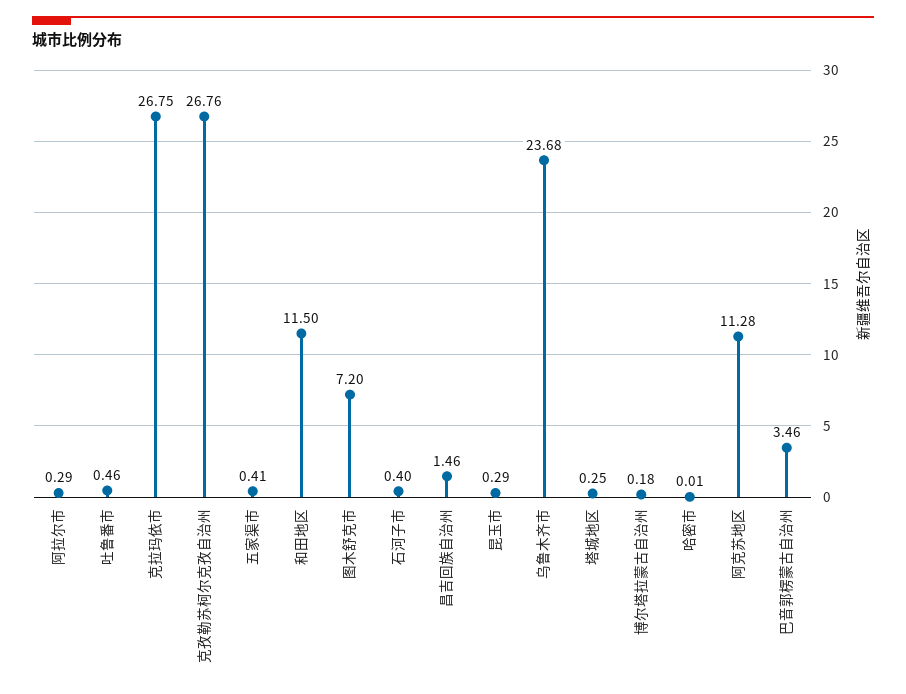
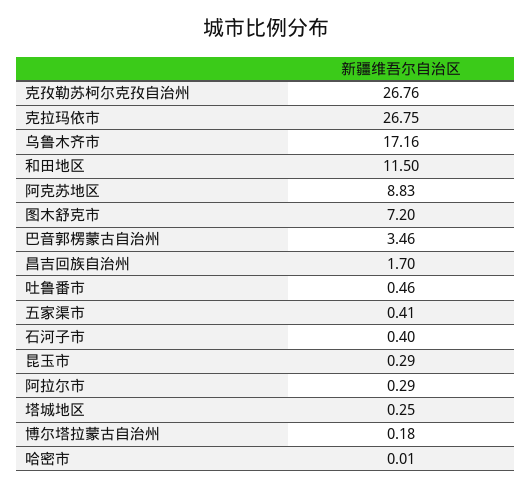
昌吉回族自治州: 1.46 -> 1.7
乌鲁木齐市: 23.68 -> 17.16
阿克苏地区: 11.28 -> 8.83

